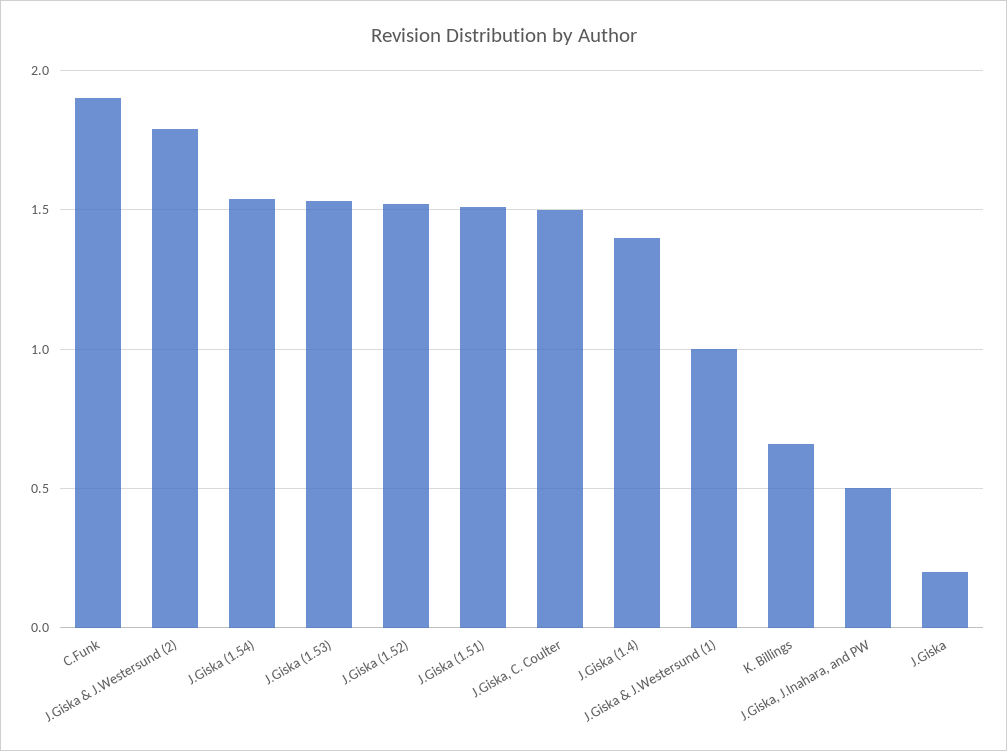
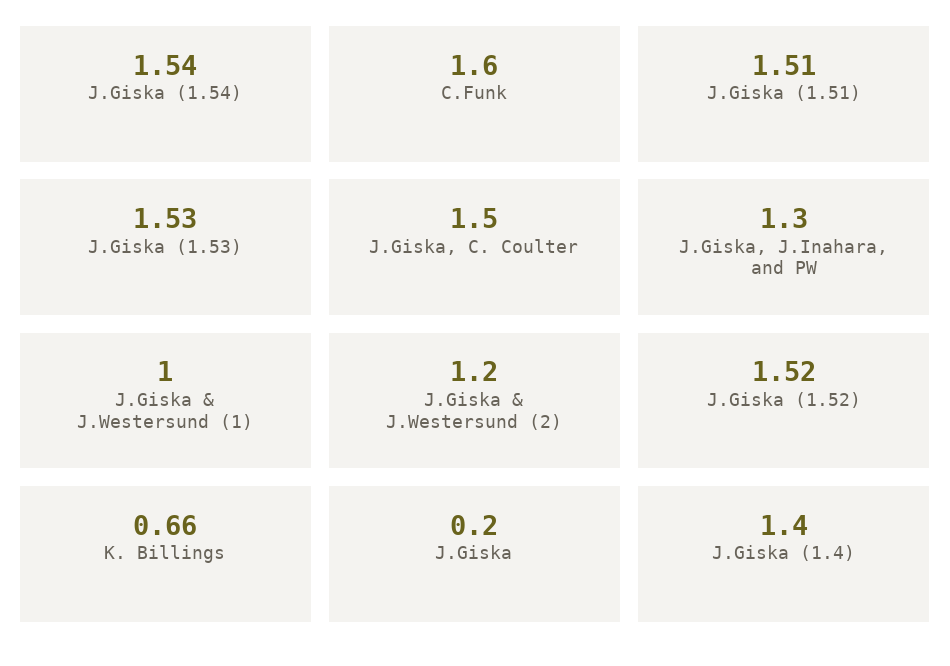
C.Funk: 1.9 -> 1.6
J.Giska & J.Westersund (2): 1.8 -> 1.2
J.Giska, J.Inahara, and PW: 0.5 -> 1.3

